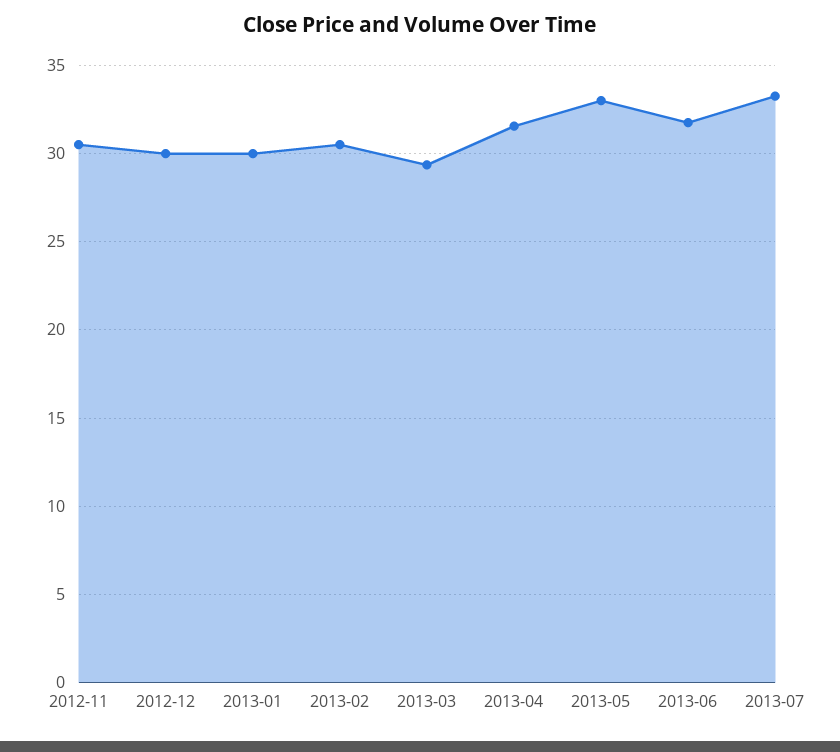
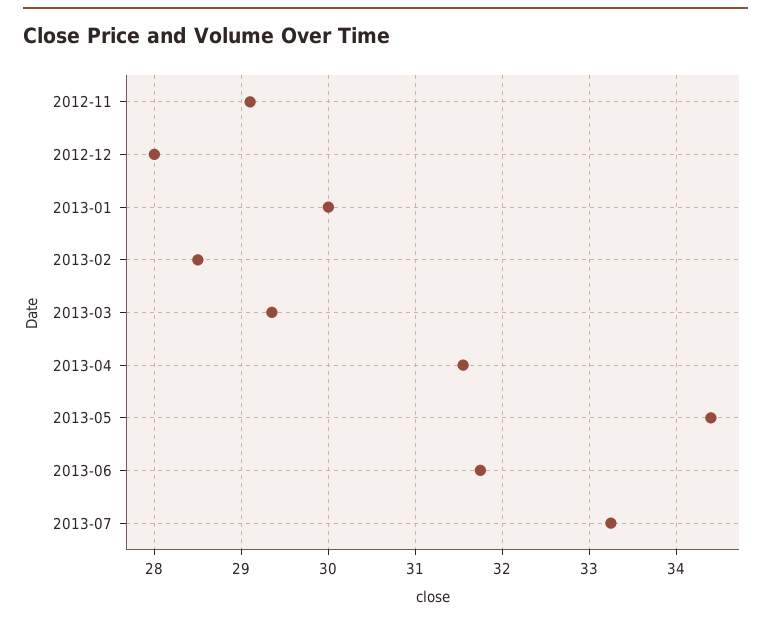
2012-11: 30.5 -> 29.1
2012-12: 30 -> 28
2013-02: 30.5 -> 28.5
2013-05: 33 -> 34.4

